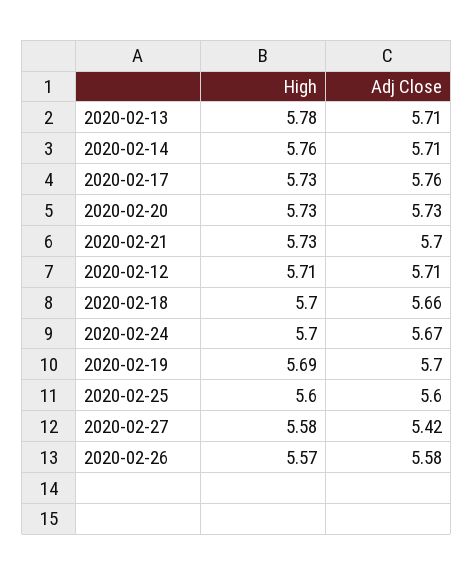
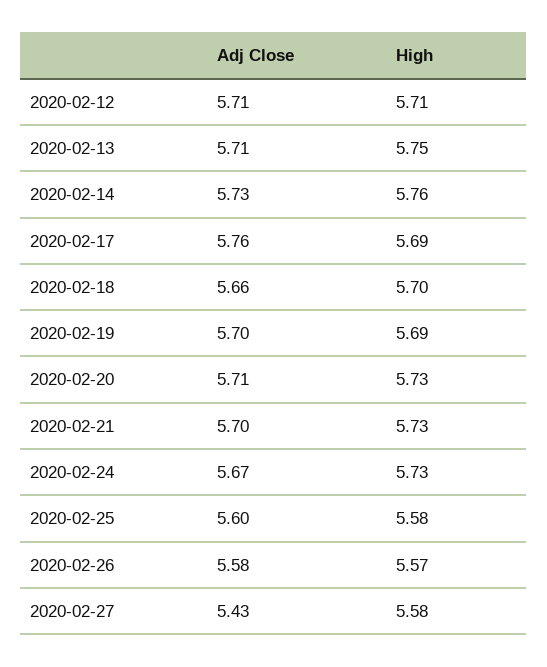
High, 2020-02-13: 5.78 -> 5.75
Adj Close, 2020-02-14: 5.71 -> 5.73
High, 2020-02-17: 5.73 -> 5.69
Adj Close, 2020-02-20: 5.73 -> 5.71
High, 2020-02-24: 5.7 -> 5.73
High, 2020-02-25: 5.6 -> 5.58
Adj Close, 2020-02-27: 5.42 -> 5.43

